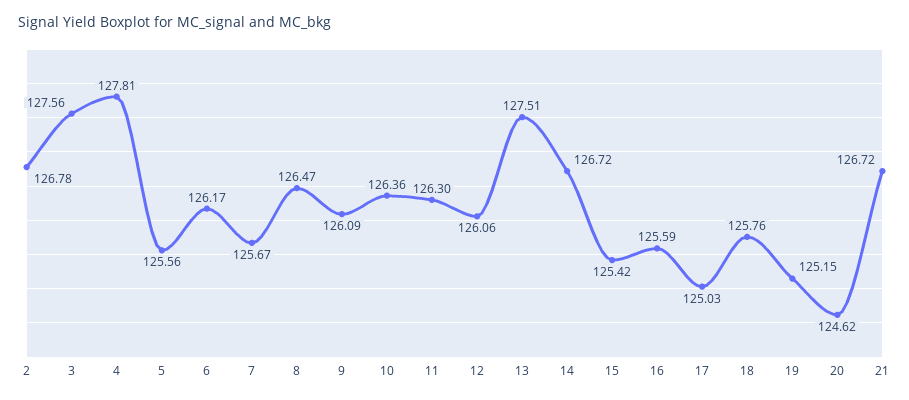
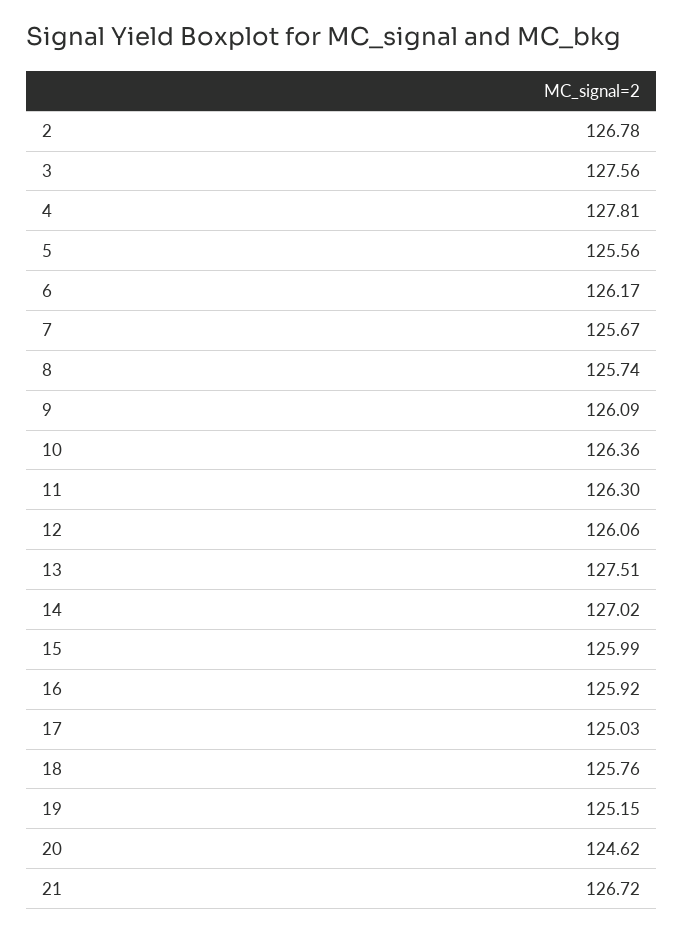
8: 126.47 -> 125.74
14: 126.72 -> 127.02
15: 125.42 -> 125.99
16: 125.59 -> 125.92

